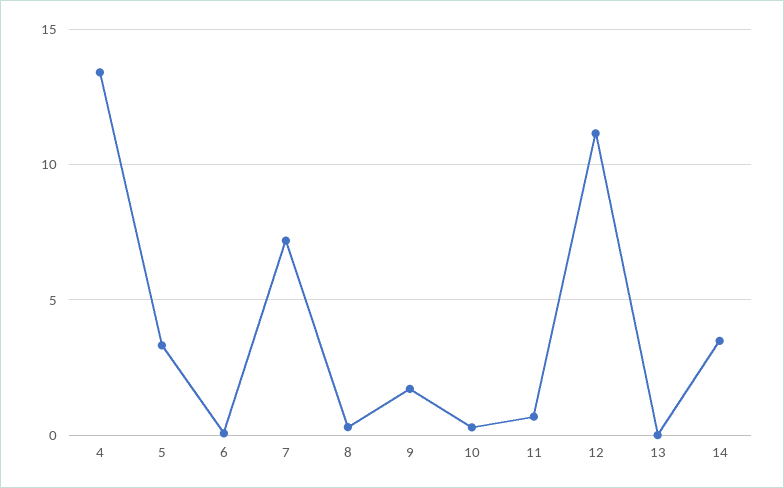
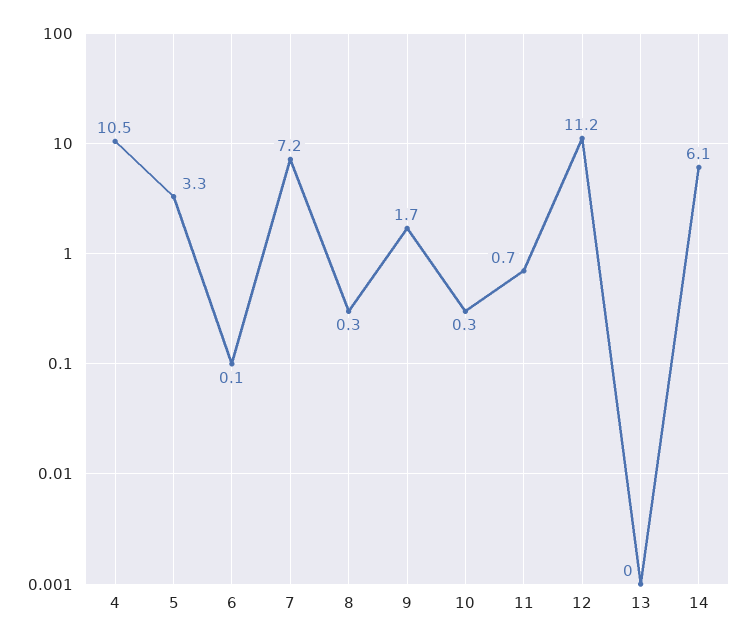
4: 13.5 -> 10.5
14: 3.5 -> 6.1

